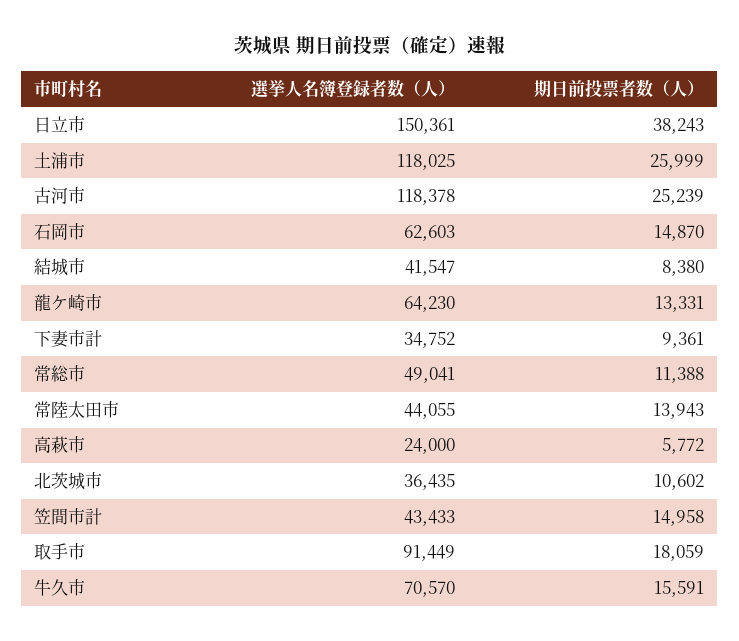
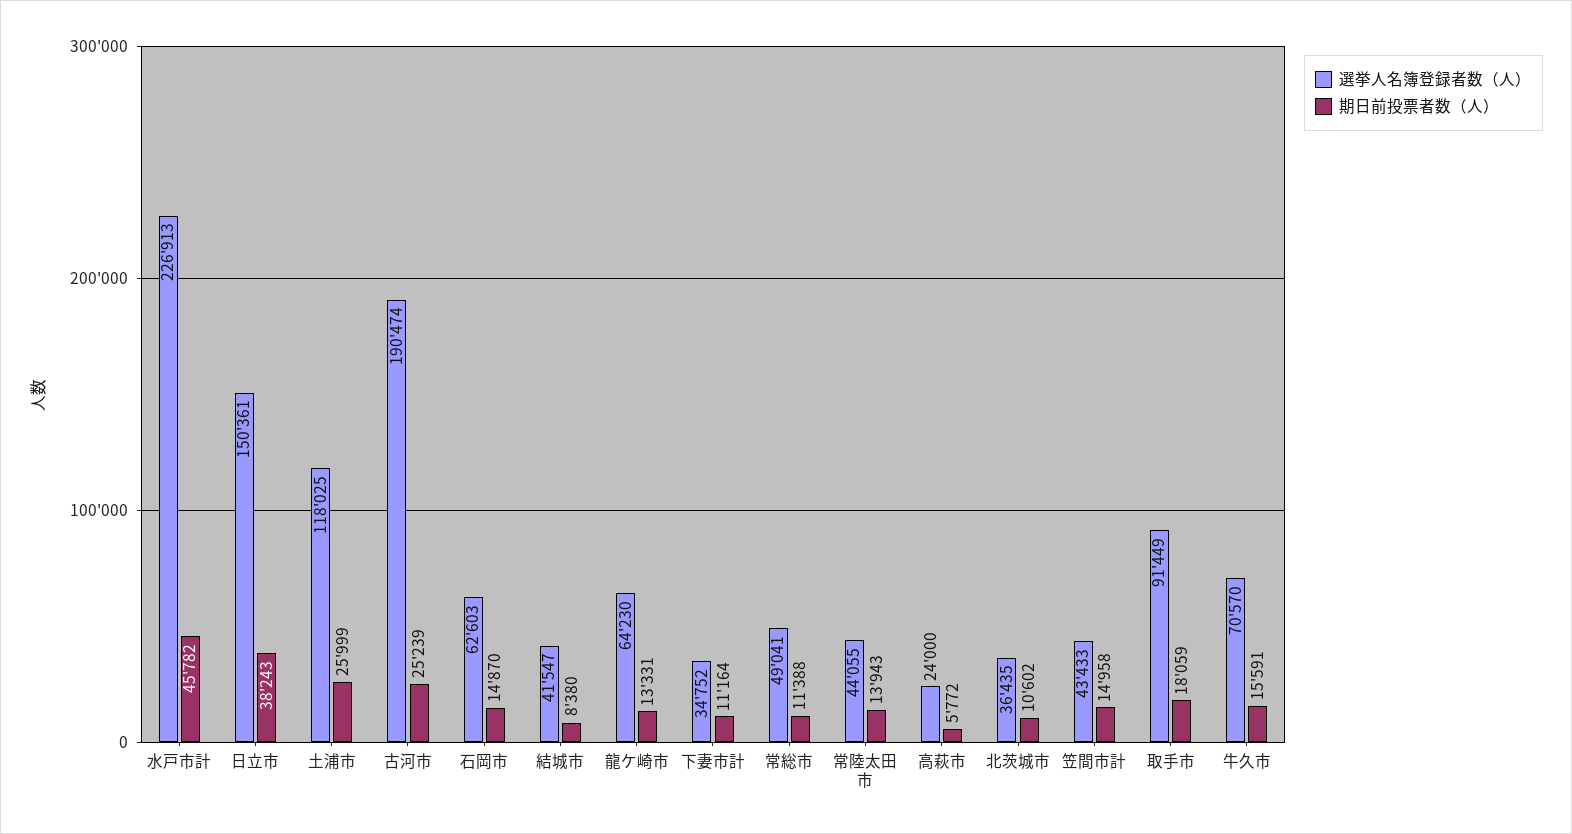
選挙人名簿登録者数（人）, 古河市: 118378 -> 190474
期日前投票者数（人）, 下妻市計: 9361 -> 11164
選挙人名簿登録者数（人）, 水戸市計: none -> 226913
期日前投票者数（人）, 水戸市計: none -> 45782

